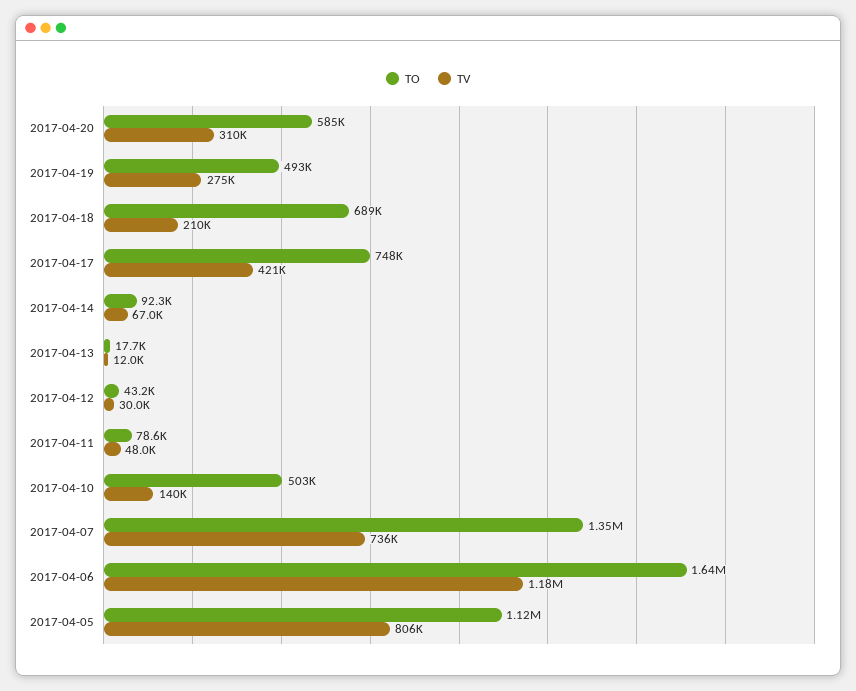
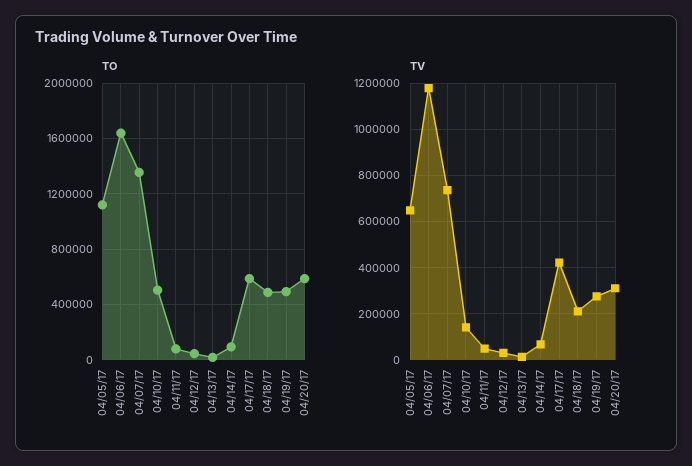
TO, 2017-04-18: 689000 -> 500000
TO, 2017-04-17: 748000 -> 600000
TV, 2017-04-05: 806000 -> 650000

